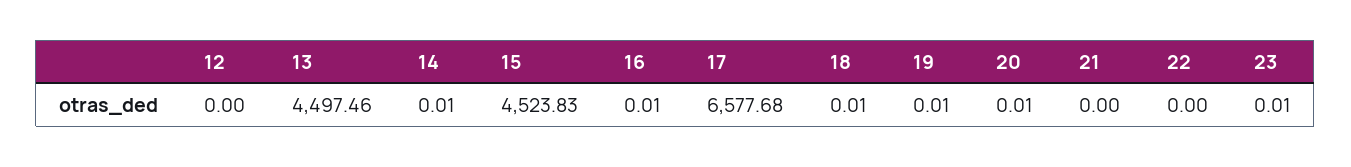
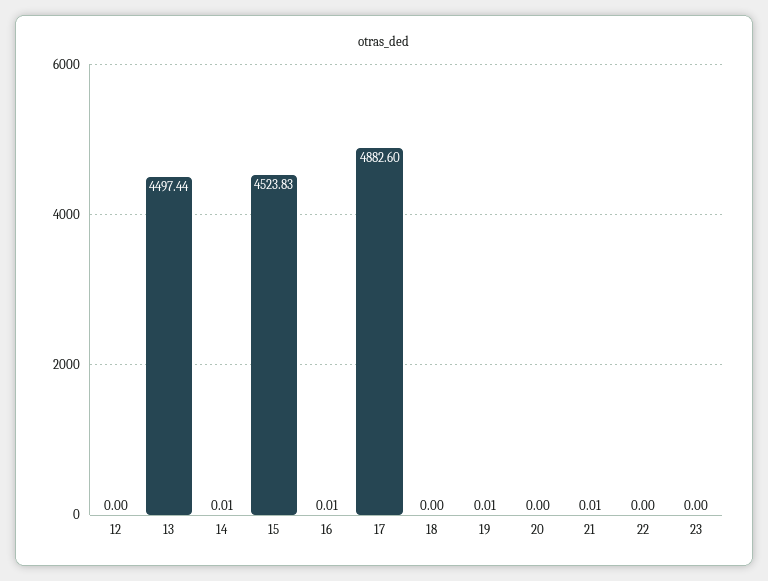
13: 4497.46 -> 4497.44
17: 6577.68 -> 4882.6
18: 0.01 -> 0
20: 0.01 -> 0
21: 0 -> 0.01
23: 0.01 -> 0

